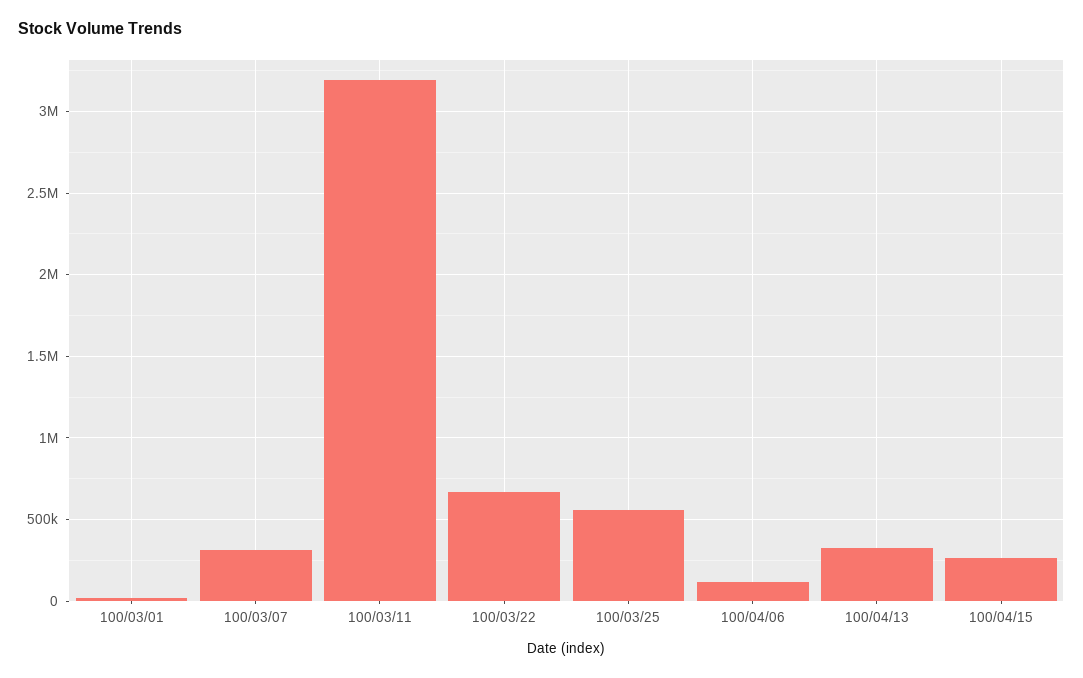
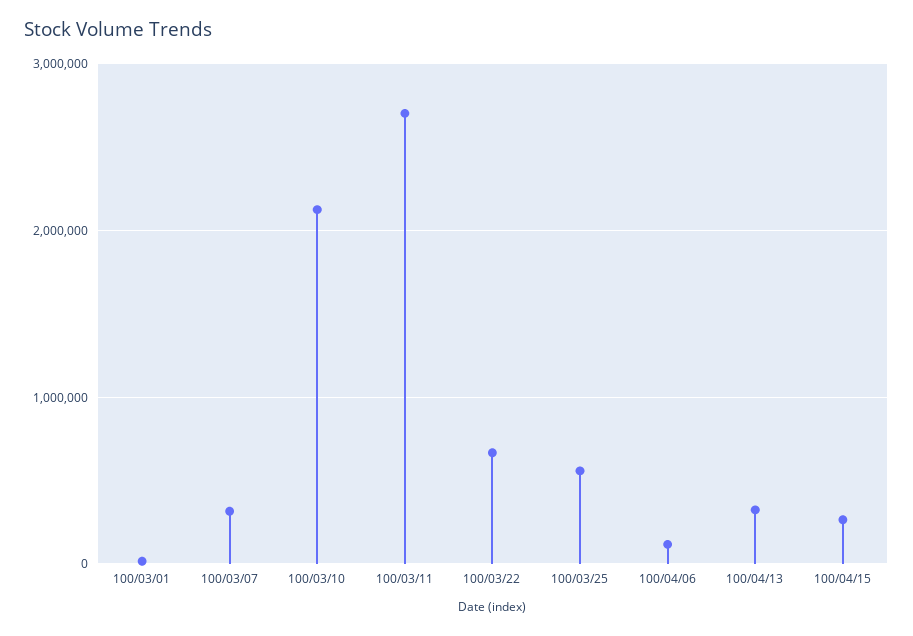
100/03/11: 3200000 -> 2700000
100/03/10: none -> 2100000

